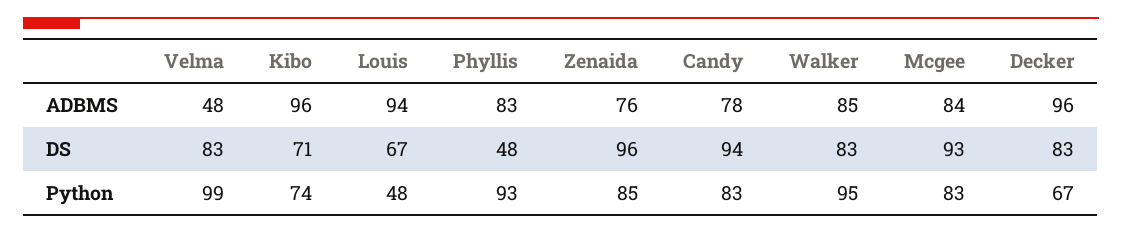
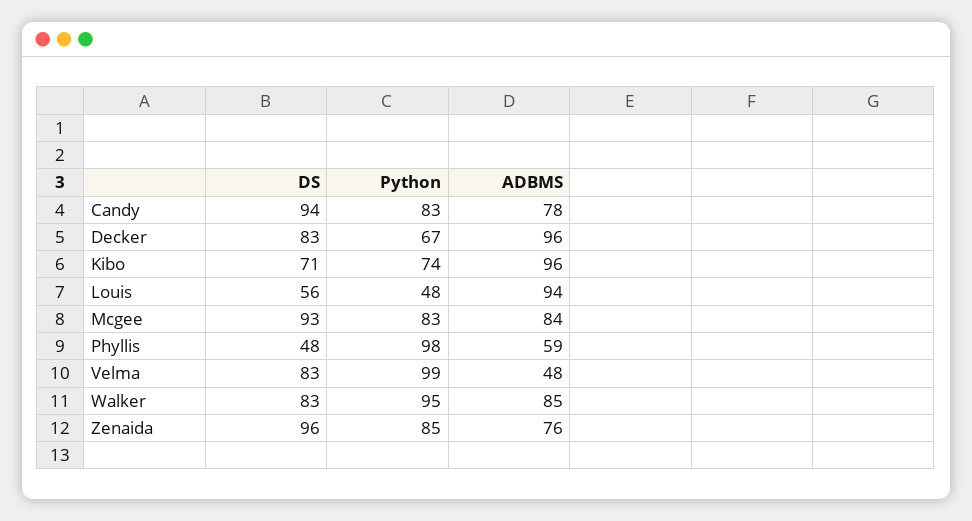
Phyllis, ADBMS: 83 -> 59
Louis, DS: 67 -> 56
Phyllis, Python: 93 -> 98

